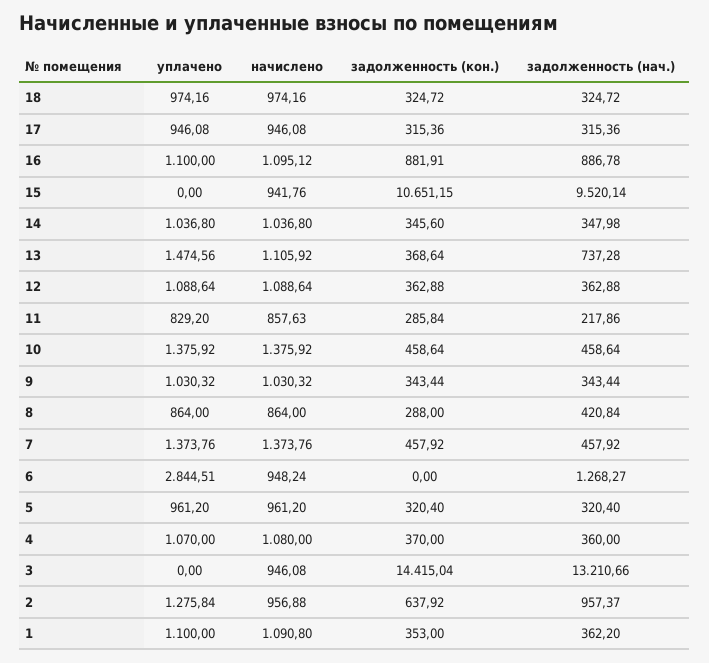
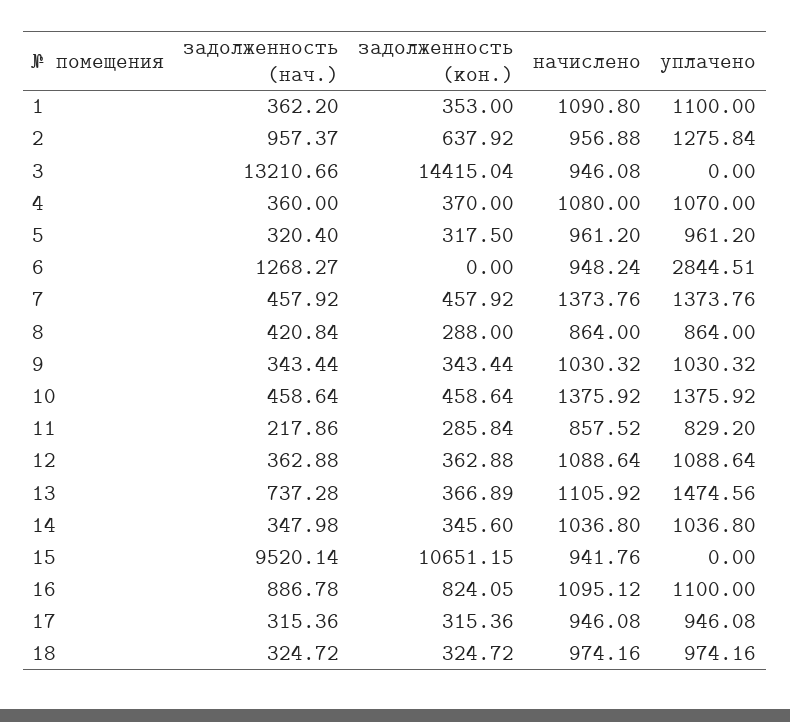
задолженность (кон.), 16: 881.91 -> 824.05
задолженность (кон.), 13: 368.64 -> 366.89
начислено, 11: 857.63 -> 857.52
задолженность (кон.), 5: 320.4 -> 317.5

